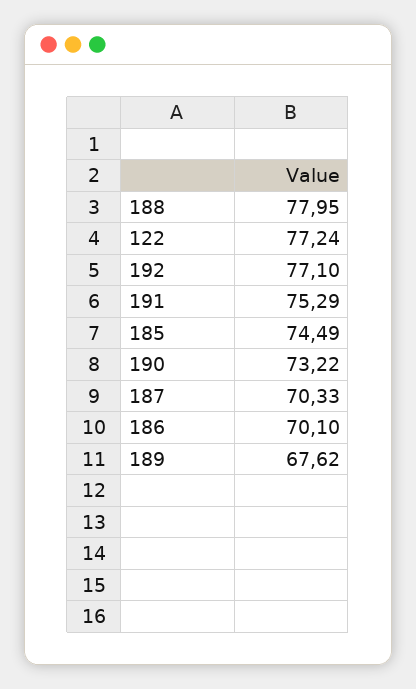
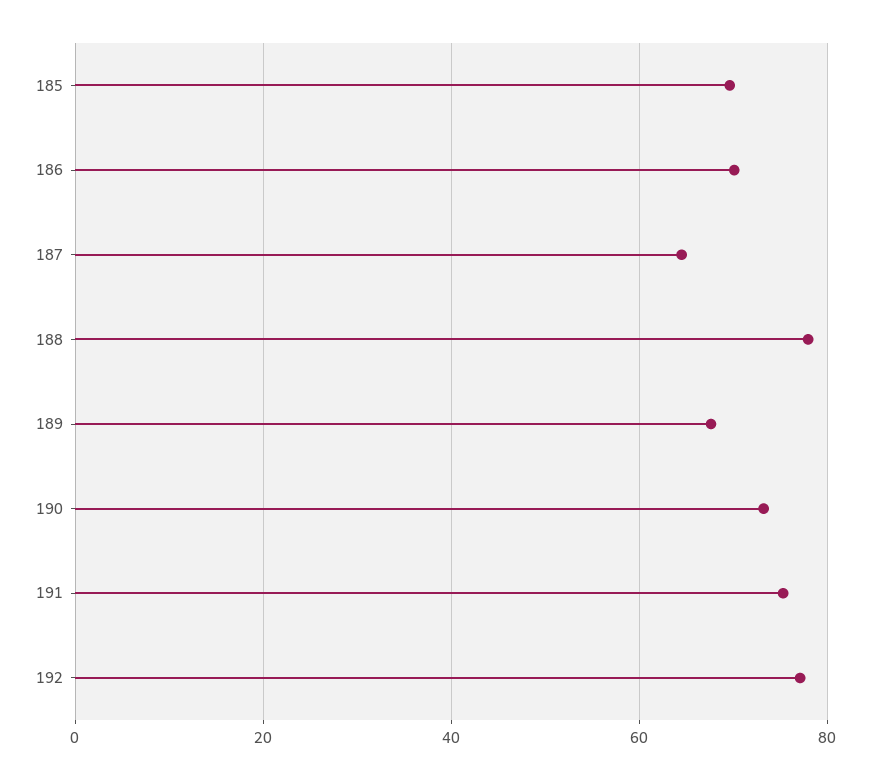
122: 77.24 -> none
185: 74.49 -> 70
187: 70.33 -> 64

